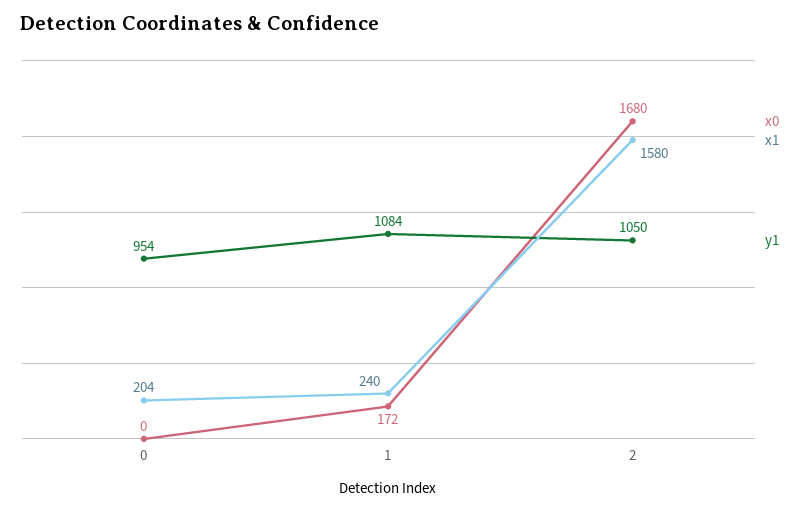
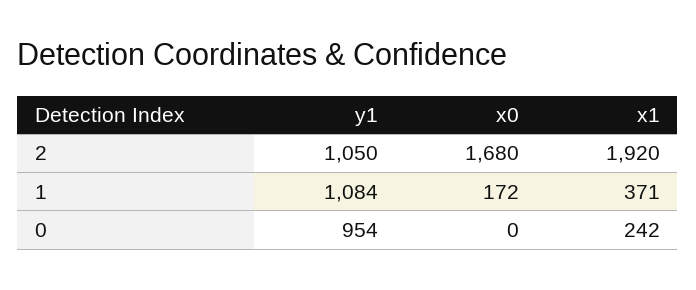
x1, 0: 204 -> 242
x1, 1: 240 -> 371
x1, 2: 1580 -> 1920

